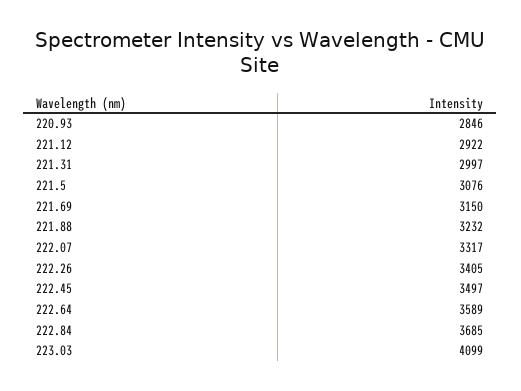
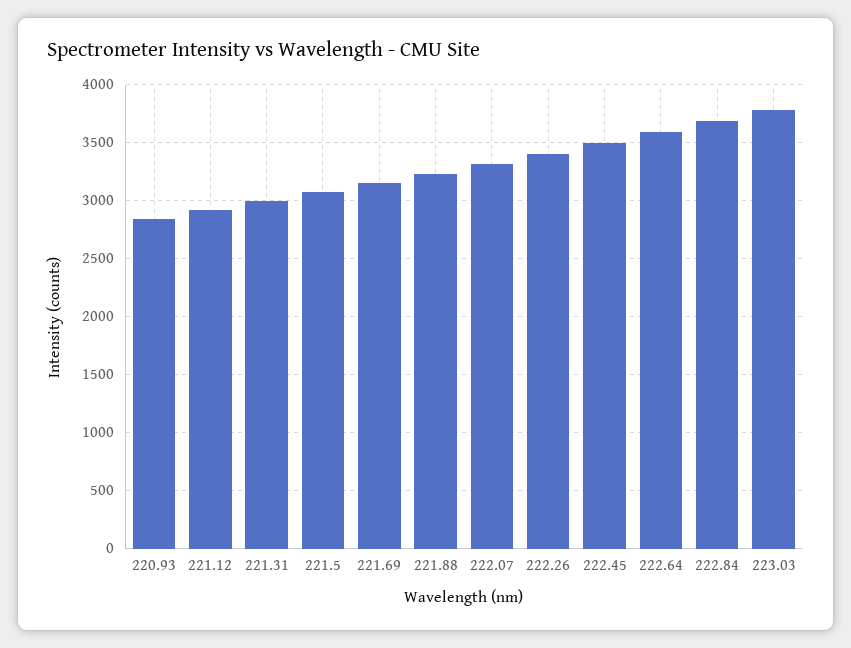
223.03: 4099 -> 3800

